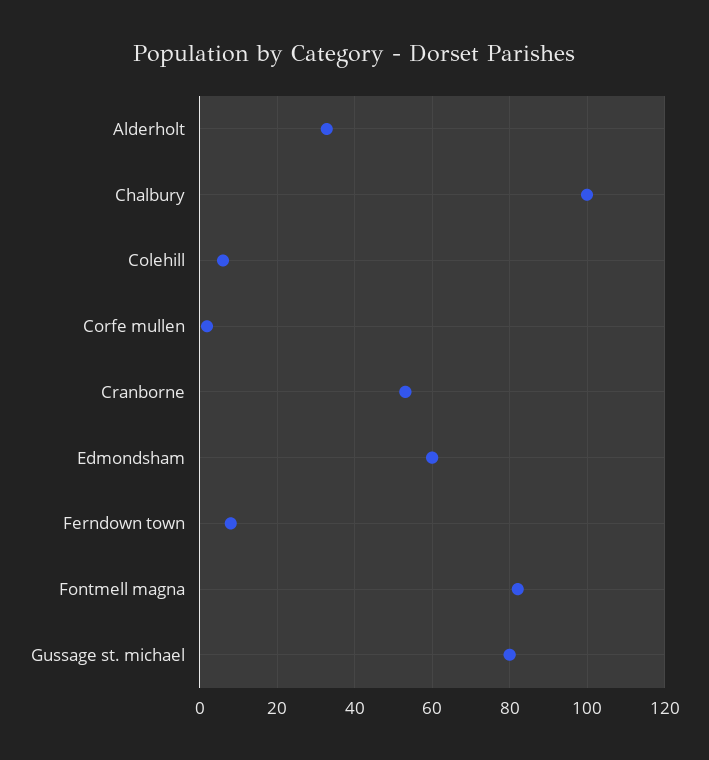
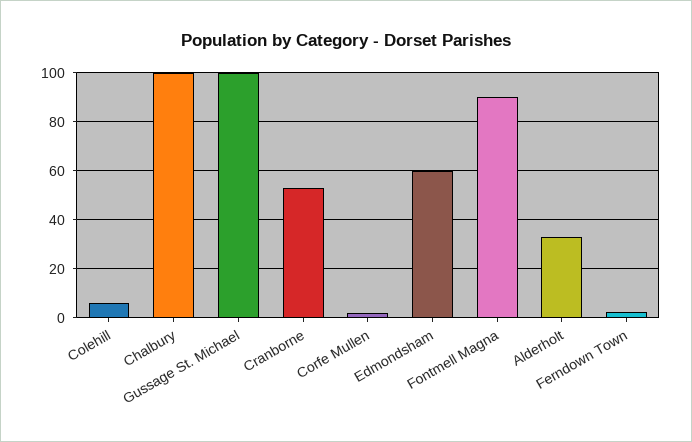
Ferndown town: 8 -> 2.5
Fontmell magna: 82 -> 90
Gussage st. michael: 80 -> 100

